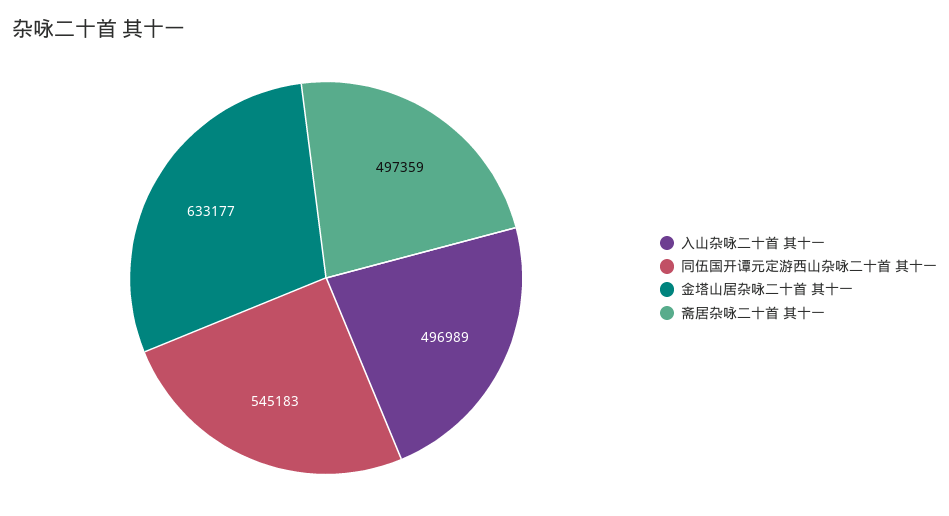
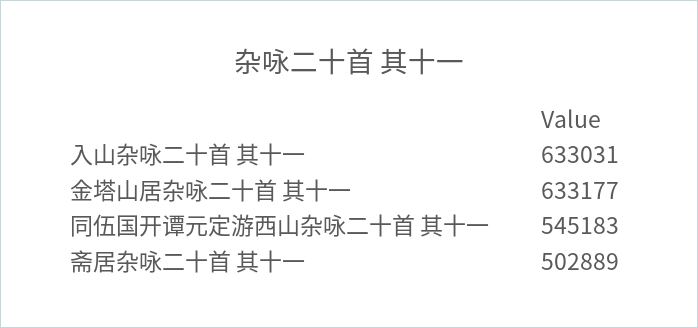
入山杂咏二十首 其十一: 496989 -> 633031
斋居杂咏二十首 其十一: 497359 -> 502889

